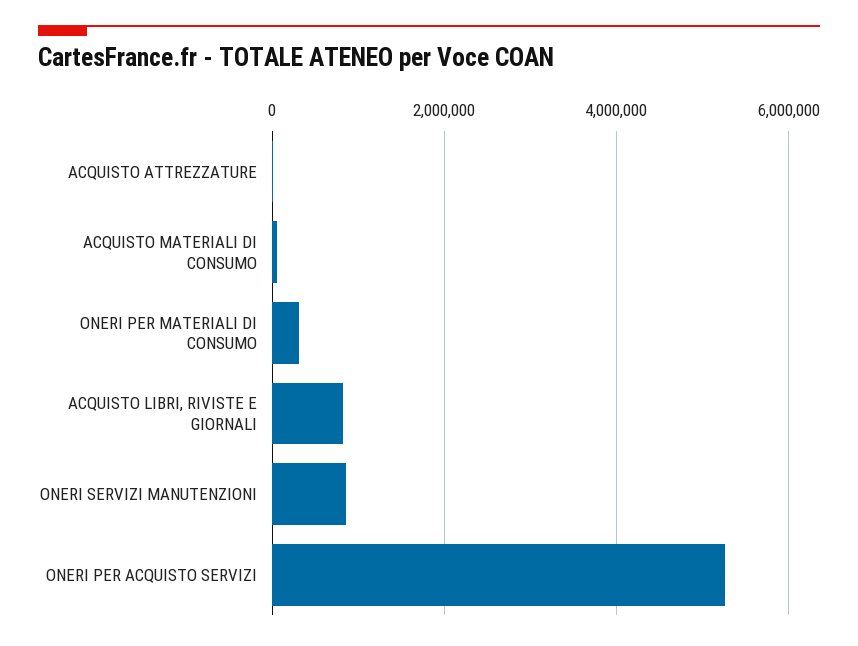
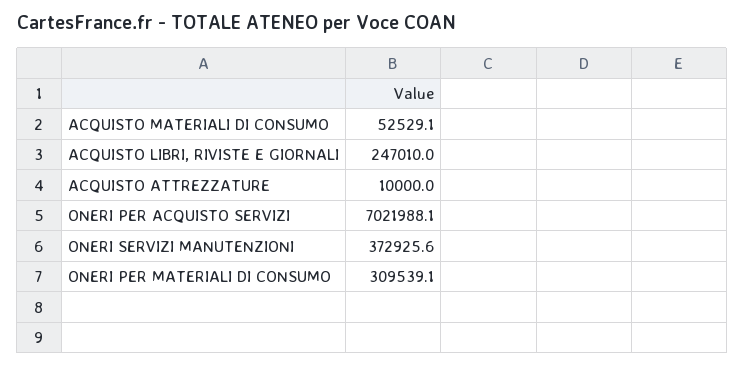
ACQUISTO LIBRI, RIVISTE E GIORNALI: 800000 -> 247010
ONERI SERVIZI MANUTENZIONI: 800000 -> 372925.6
ONERI PER ACQUISTO SERVIZI: 5200000 -> 7021988.1

